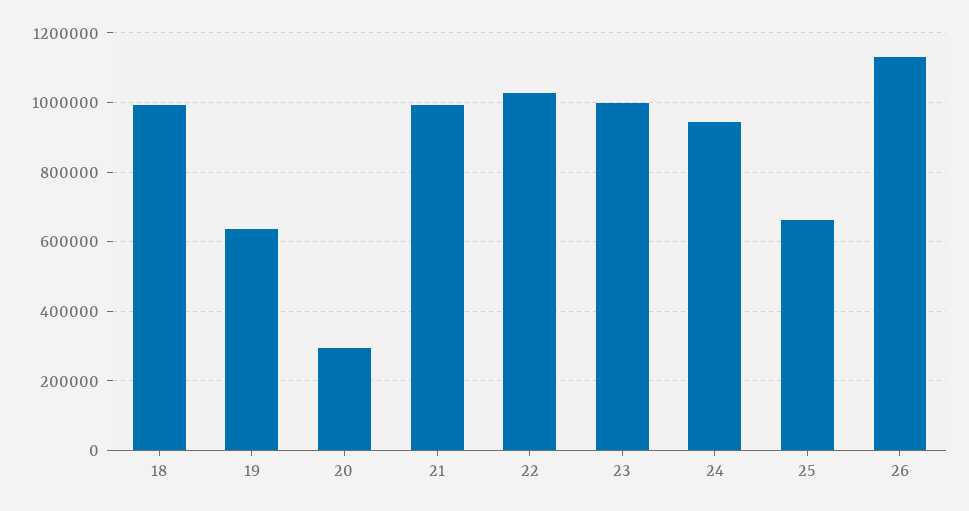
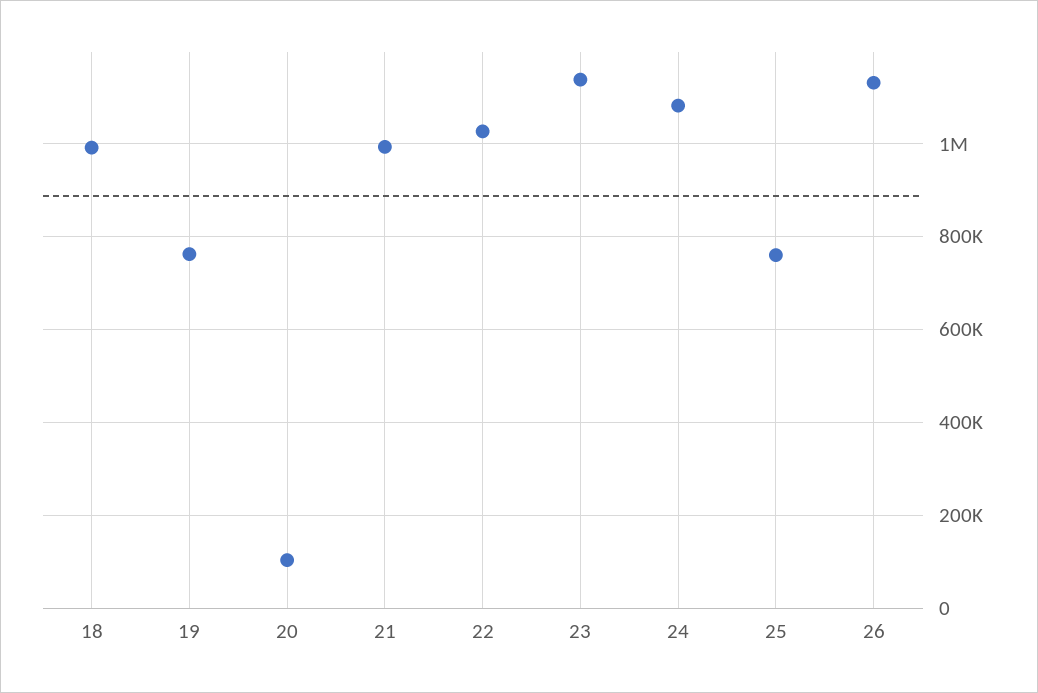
19: 640000 -> 760000
20: 300000 -> 100000
23: 1000000 -> 1140000
24: 940000 -> 1080000
25: 660000 -> 760000

